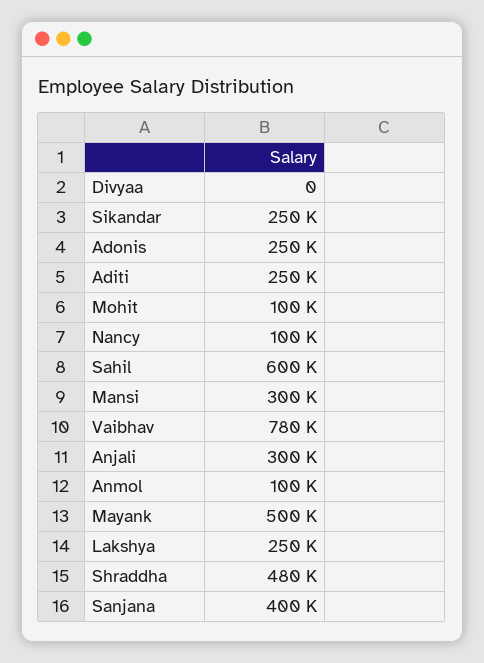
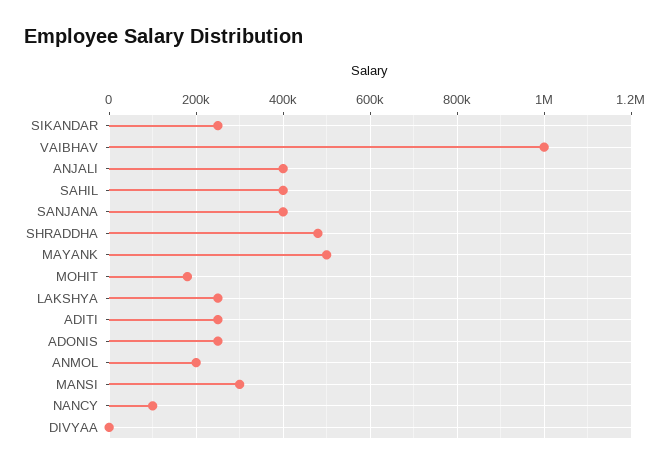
Mohit: 100000 -> 180000
Sahil: 600000 -> 400000
Vaibhav: 780000 -> 1000000
Anjali: 300000 -> 400000
Anmol: 100000 -> 200000

